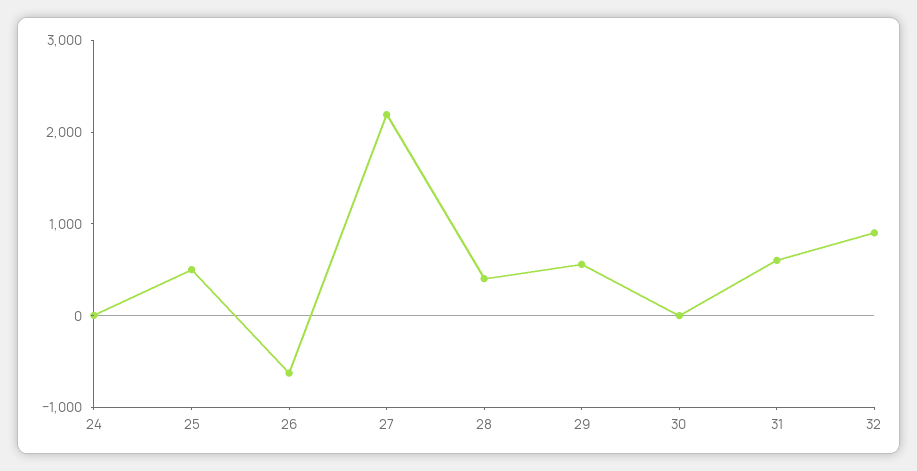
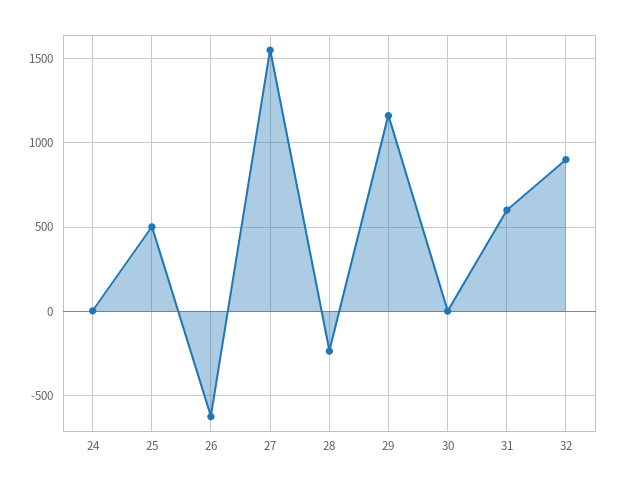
27: 2200 -> 1550
28: 400 -> -250
29: 600 -> 1150

